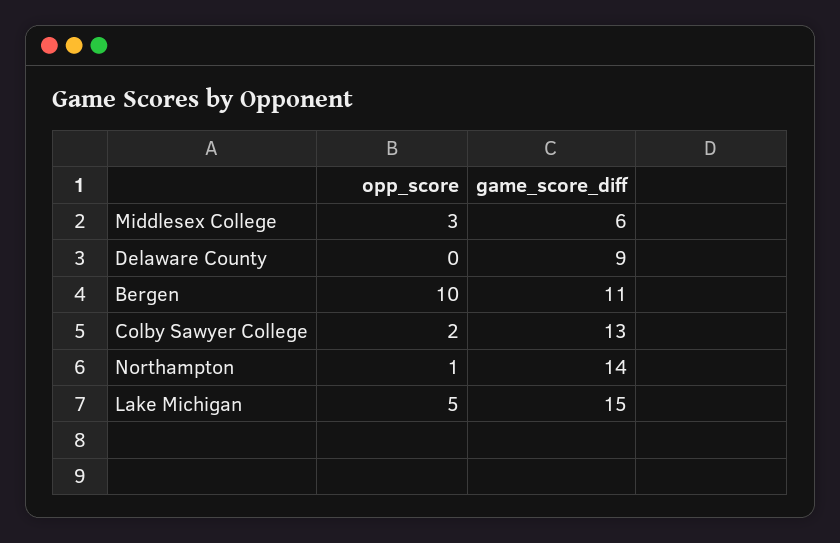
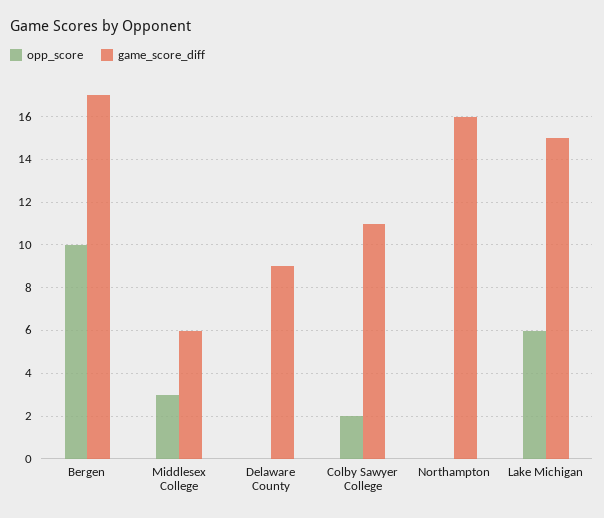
game_score_diff, Bergen: 11 -> 17
game_score_diff, Colby Sawyer College: 13 -> 11
opp_score, Northampton: 1 -> 0
game_score_diff, Northampton: 14 -> 16
opp_score, Lake Michigan: 5 -> 6

